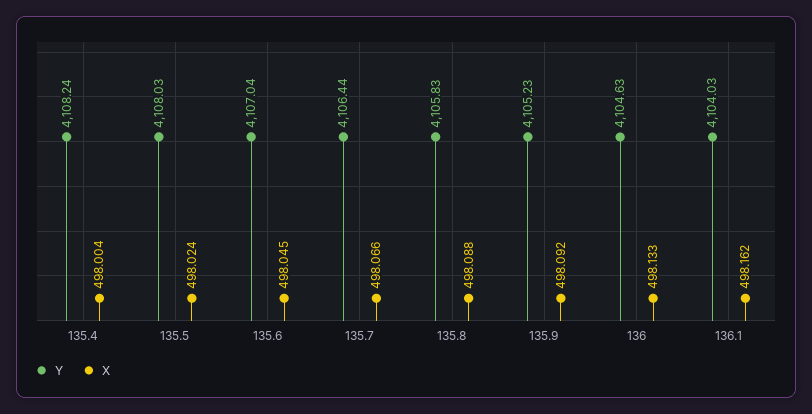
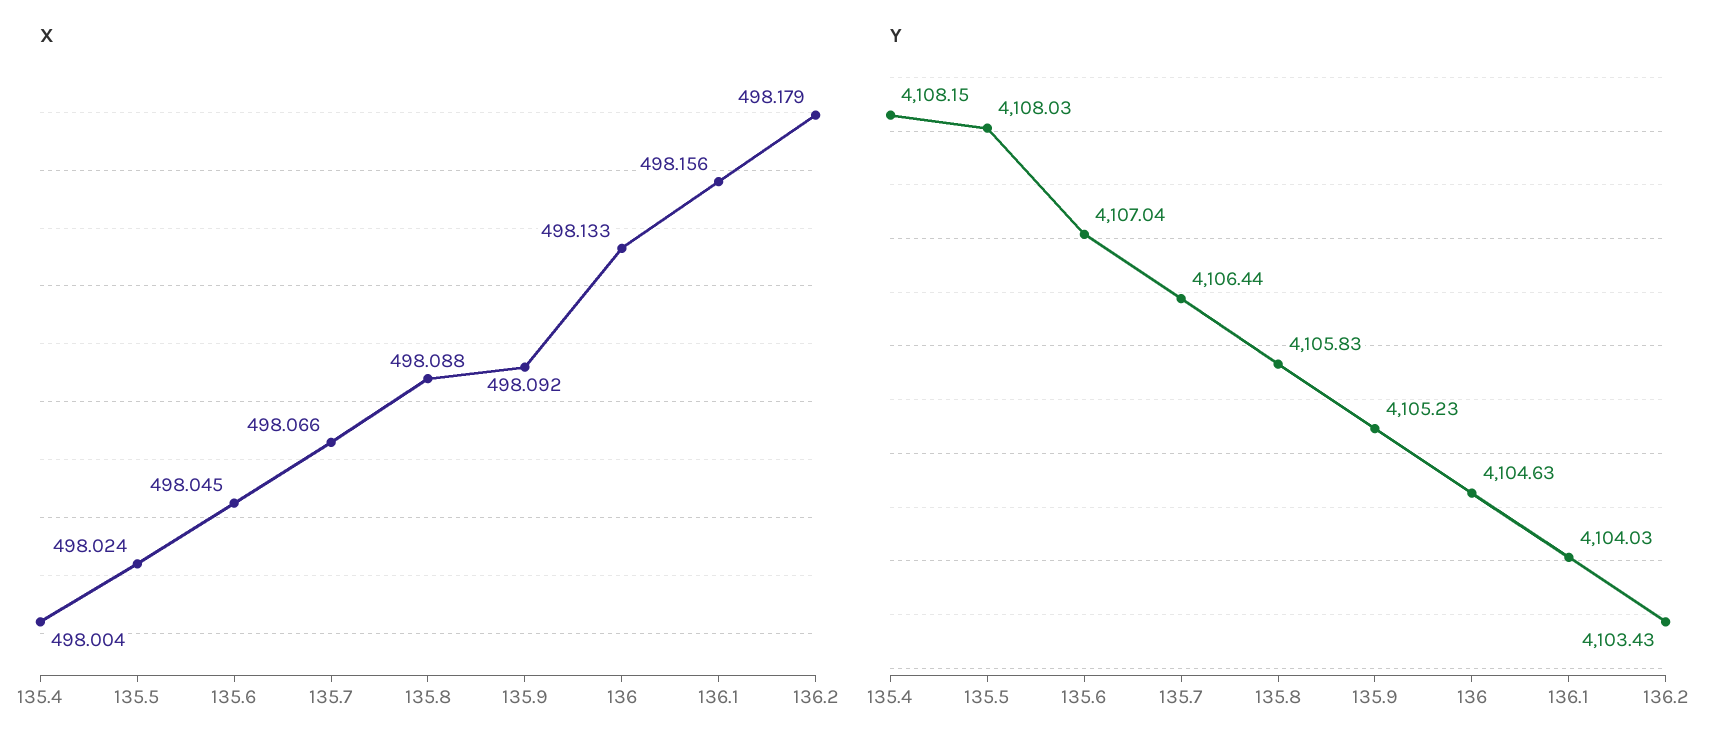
Y, 135.4: 4108.24 -> 4108.15
X, 136.1: 498.162 -> 498.156
X, 136.2: none -> 498.179
Y, 136.2: none -> 4103.43

